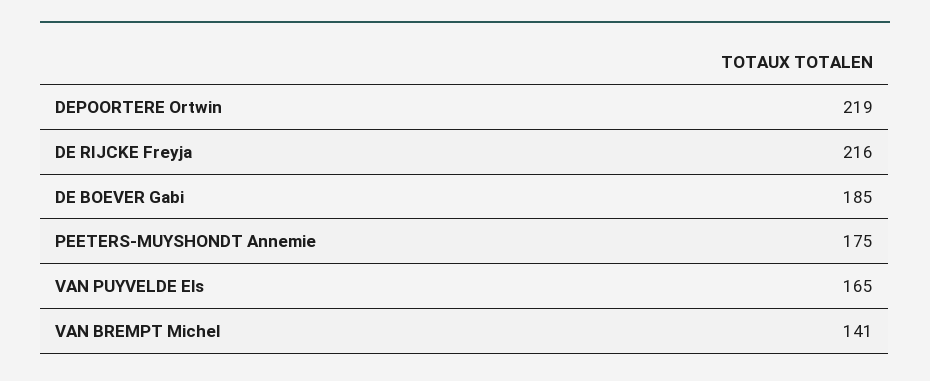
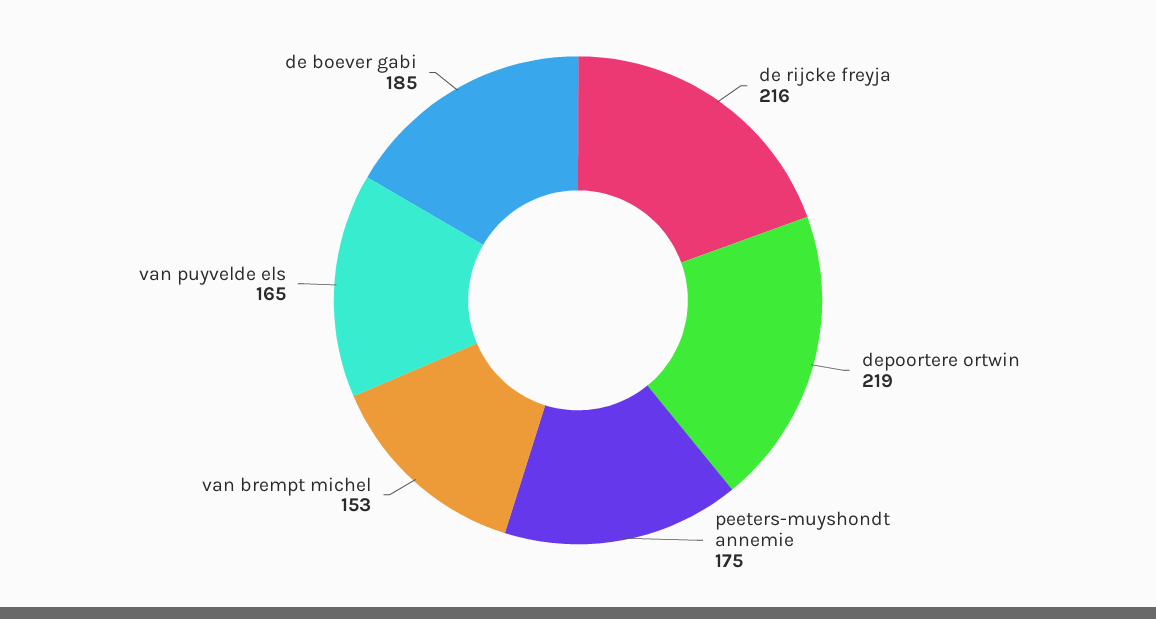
VAN BREMPT Michel: 141 -> 153

